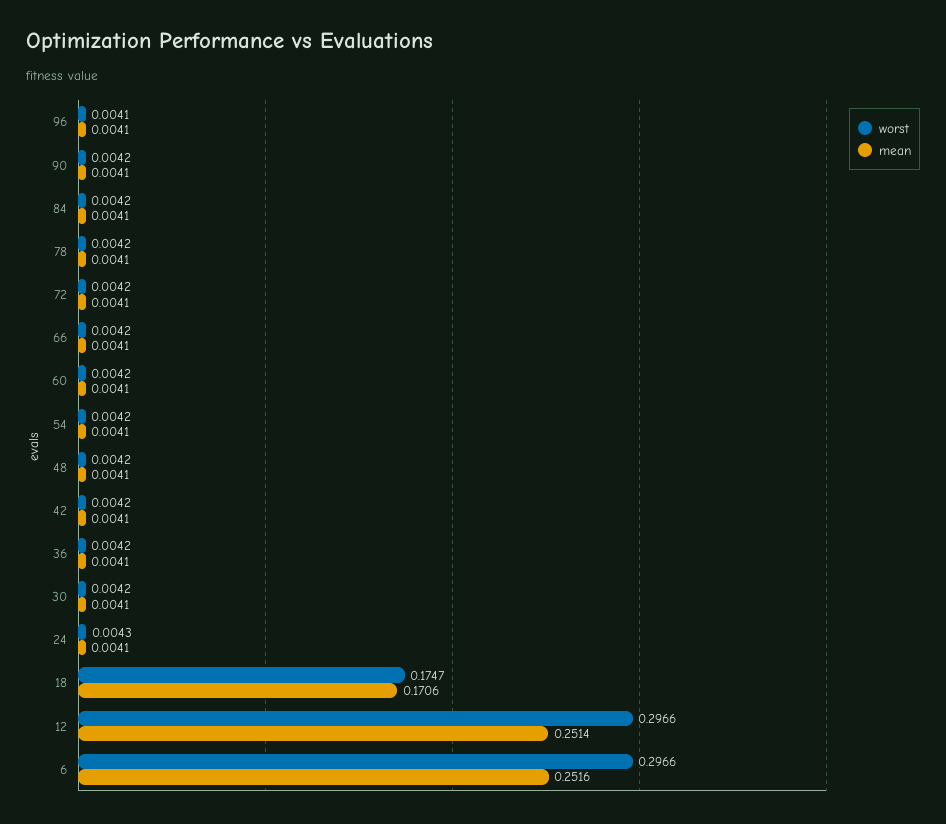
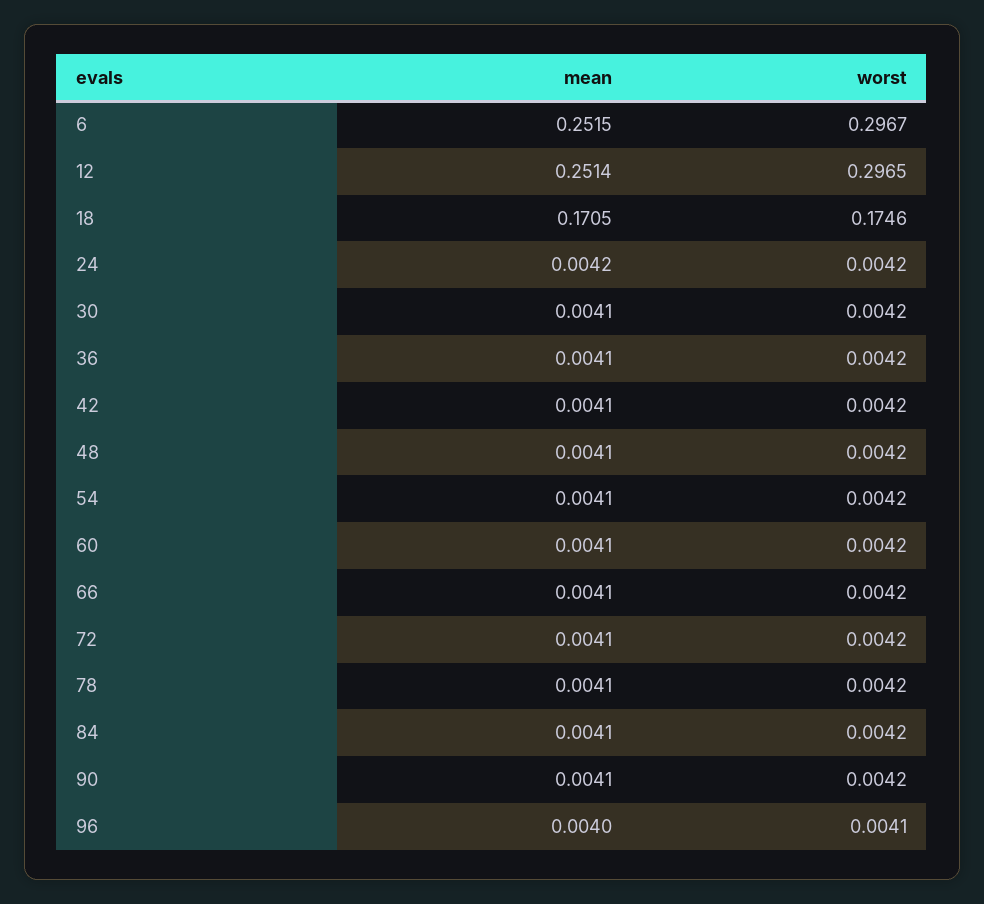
mean, 96: 0.0041 -> 0.004
worst, 24: 0.0043 -> 0.0042
mean, 24: 0.0041 -> 0.0042
worst, 18: 0.1747 -> 0.1746
mean, 18: 0.1706 -> 0.1705
worst, 12: 0.2966 -> 0.2965
worst, 6: 0.2966 -> 0.2967
mean, 6: 0.2516 -> 0.2515

